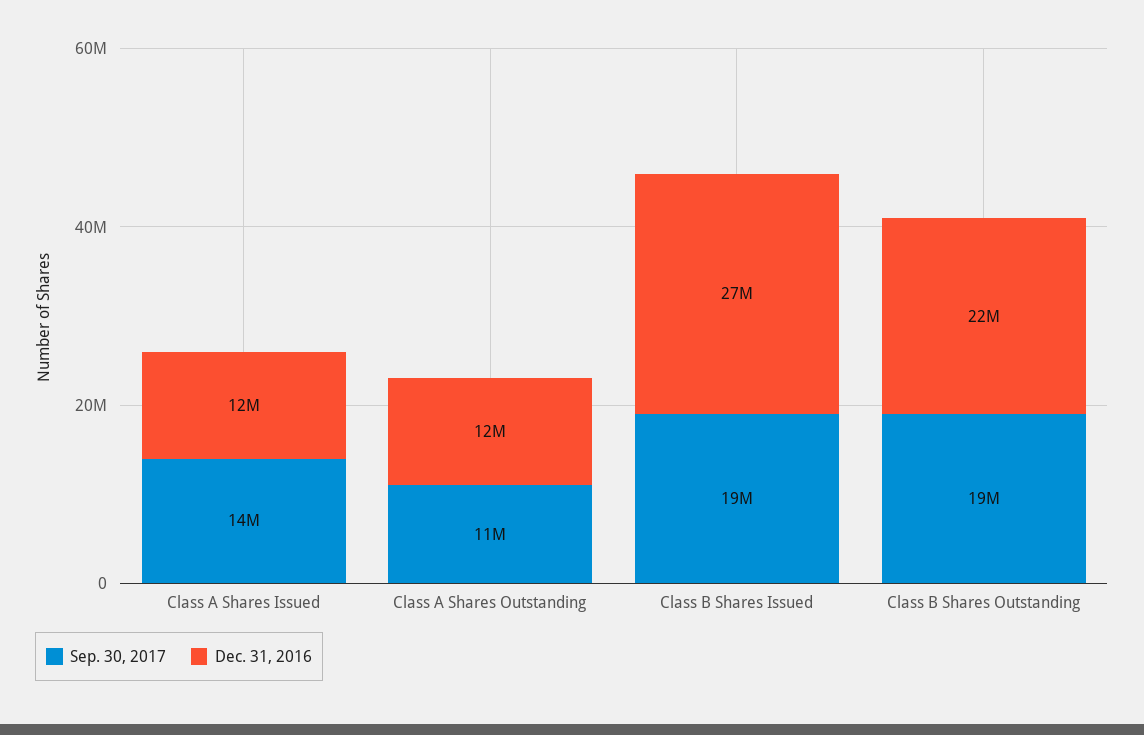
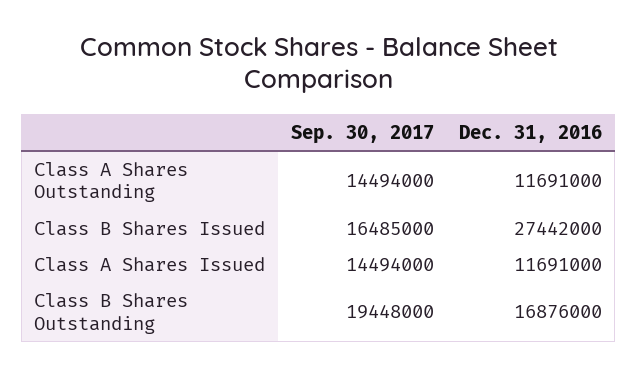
Sep. 30, 2017, Class A Shares Outstanding: 11000000 -> 14494000
Sep. 30, 2017, Class B Shares Issued: 19000000 -> 16485000
Dec. 31, 2016, Class B Shares Outstanding: 22000000 -> 16876000

